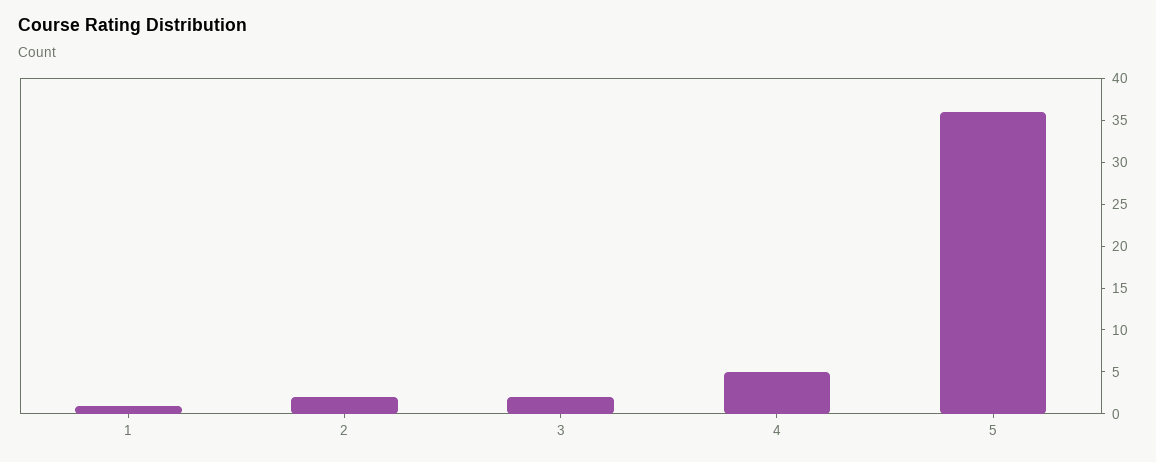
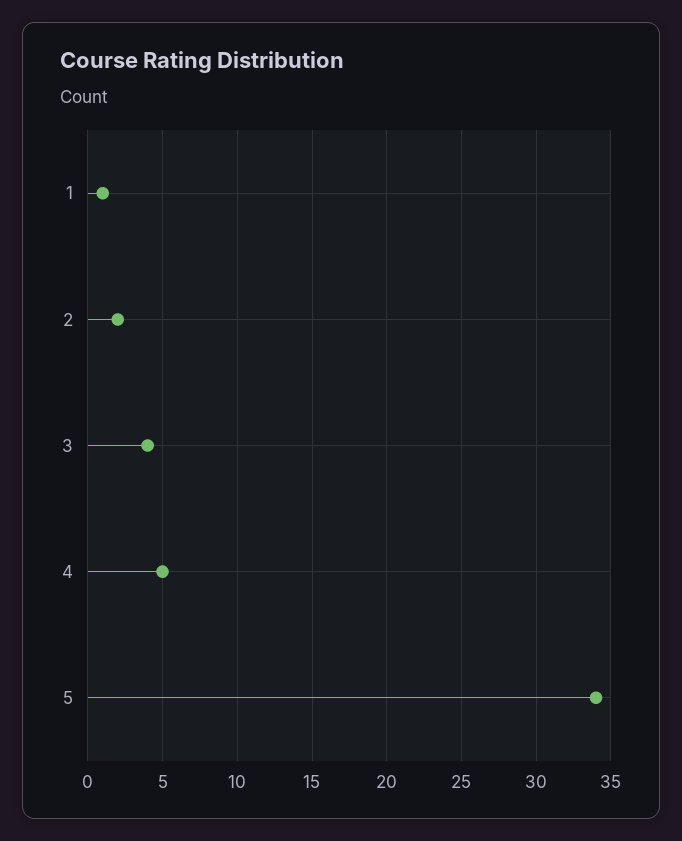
3: 2 -> 4
5: 36 -> 34

